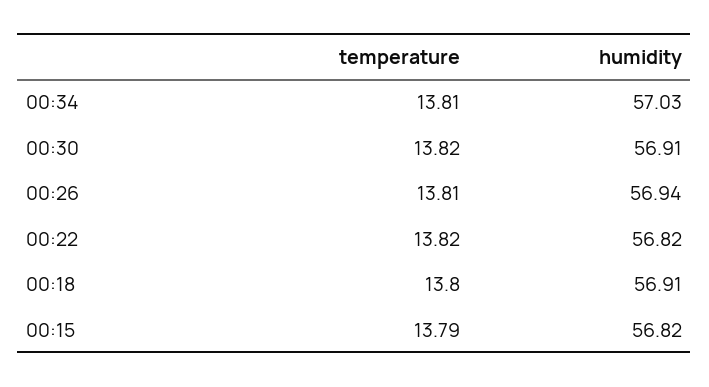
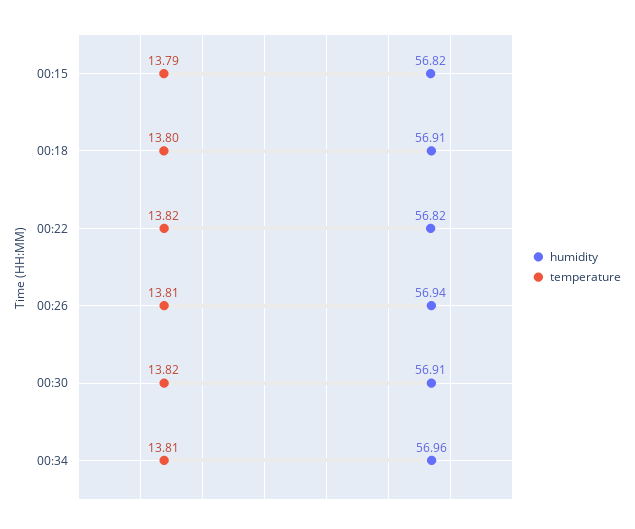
humidity, 00:34: 57.03 -> 56.96

